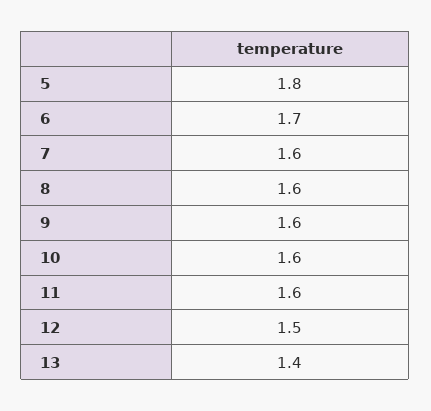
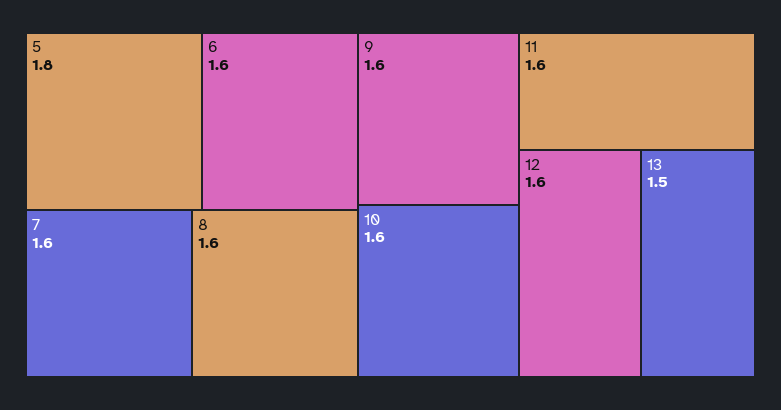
6: 1.7 -> 1.6
12: 1.5 -> 1.6
13: 1.4 -> 1.5

